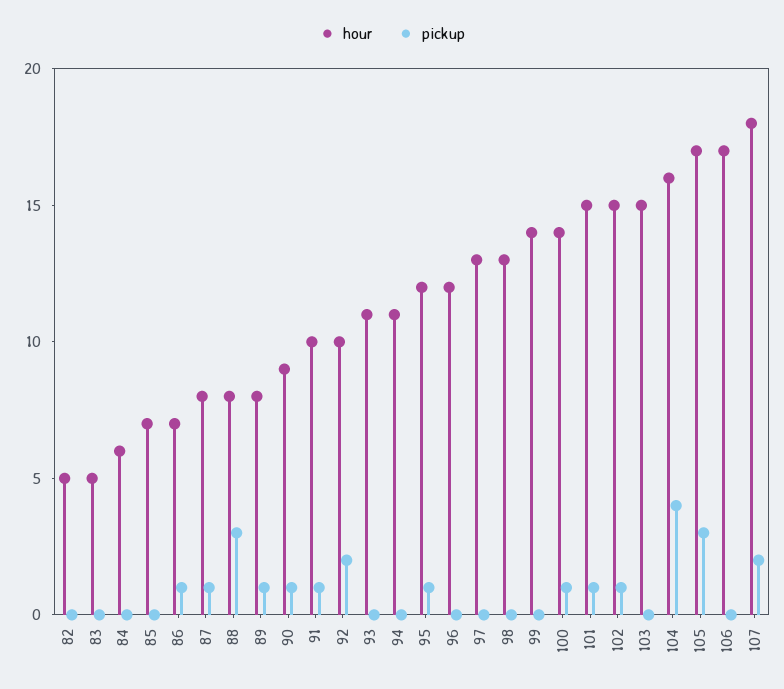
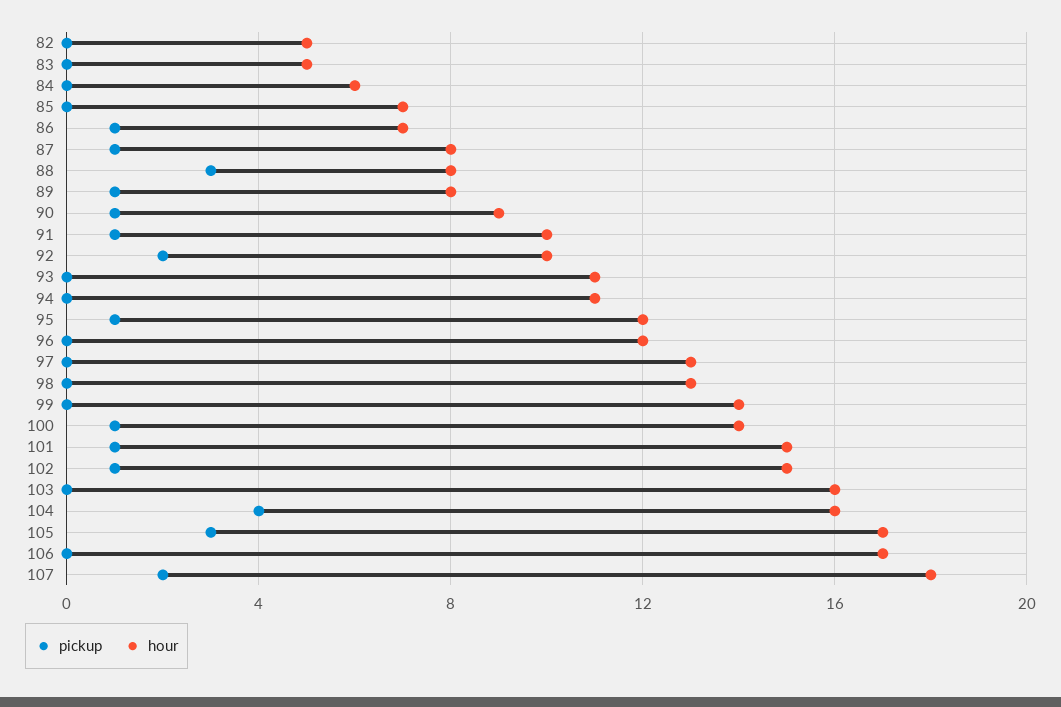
hour, 103: 15 -> 16

